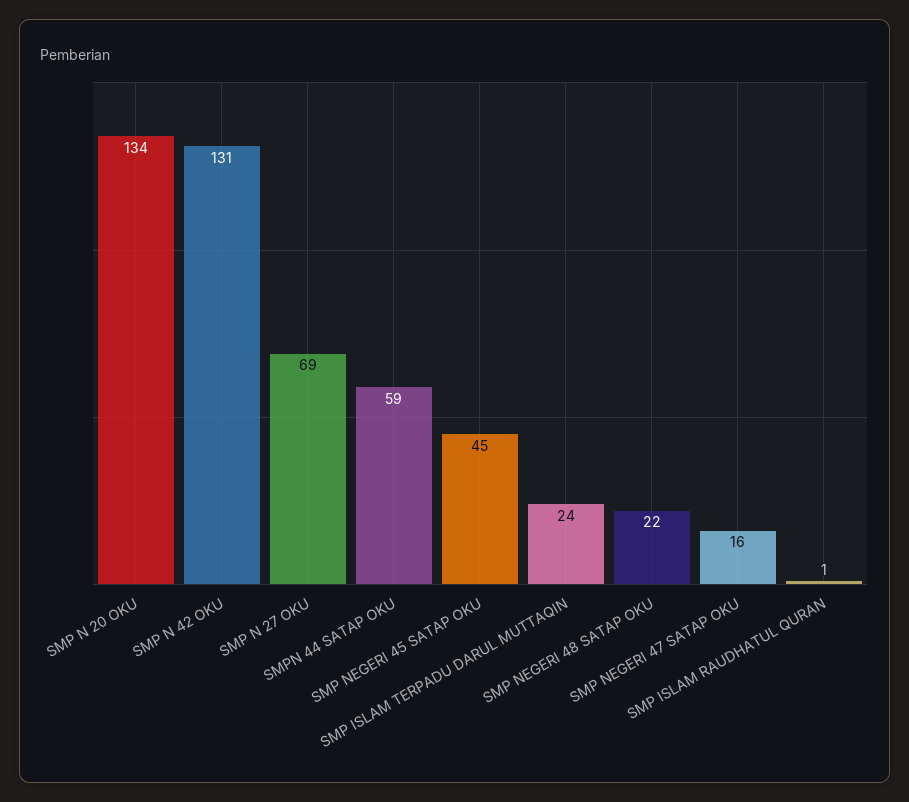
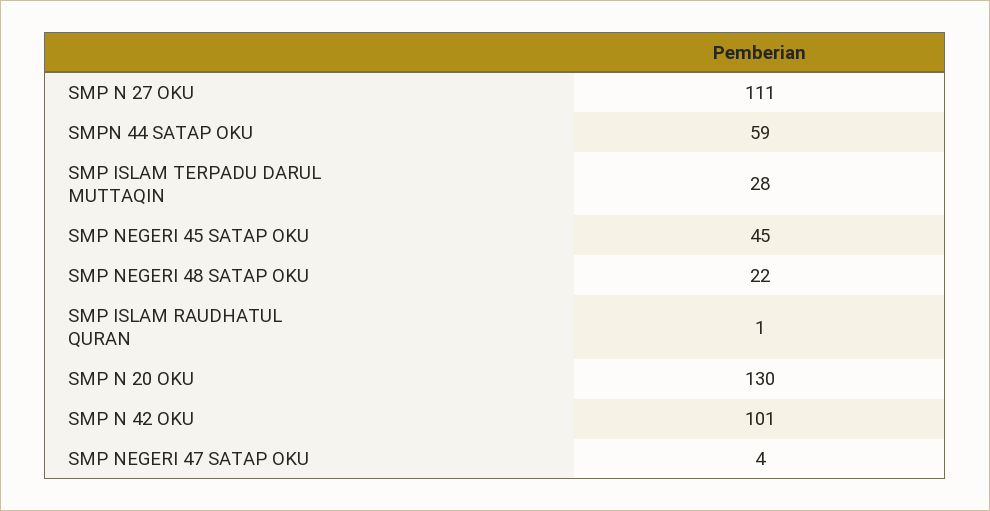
SMP N 20 OKU: 134 -> 130
SMP N 42 OKU: 131 -> 101
SMP N 27 OKU: 69 -> 111
SMP ISLAM TERPADU DARUL MUTTAQIN: 24 -> 28
SMP NEGERI 47 SATAP OKU: 16 -> 4

